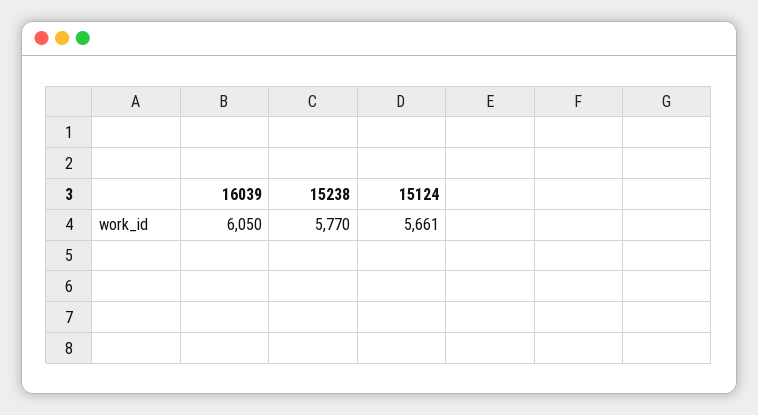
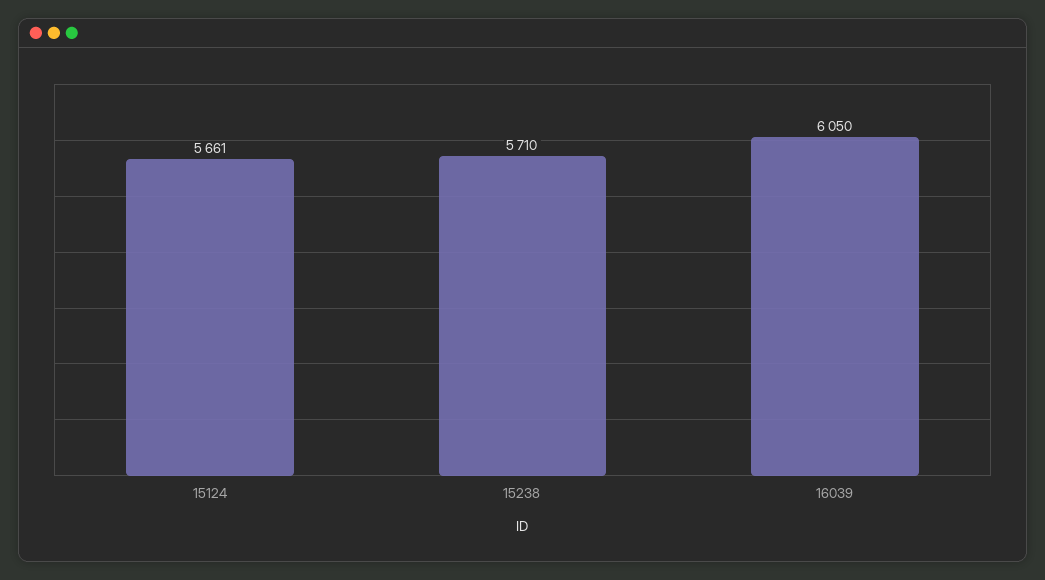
15238: 5770 -> 5710

